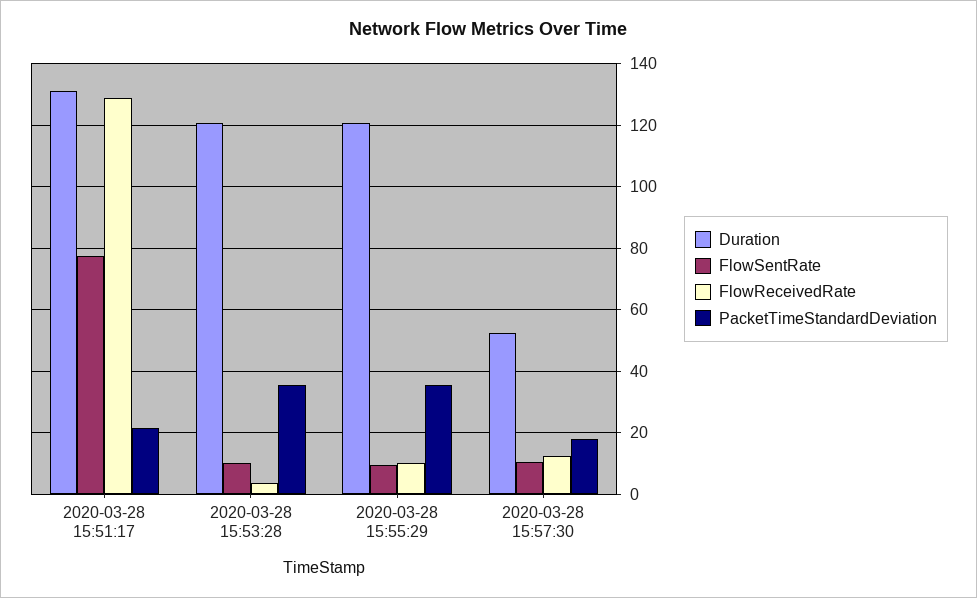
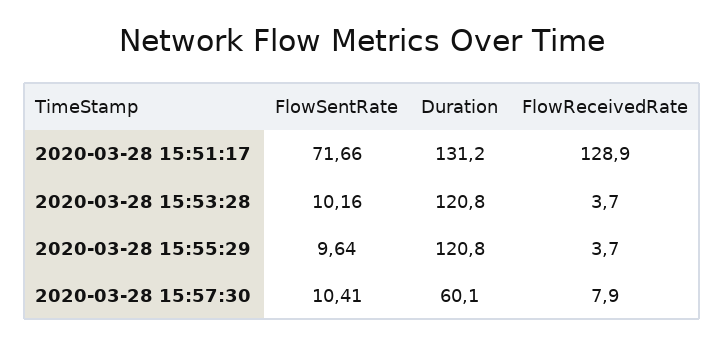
FlowSentRate, 2020-03-28 15:51:17: 78 -> 71.66
PacketTimeStandardDeviation, 2020-03-28 15:51:17: 22 -> none
PacketTimeStandardDeviation, 2020-03-28 15:53:28: 36 -> none
FlowReceivedRate, 2020-03-28 15:55:29: 10 -> 3.7
PacketTimeStandardDeviation, 2020-03-28 15:55:29: 36 -> none
Duration, 2020-03-28 15:57:30: 52 -> 60.1
FlowReceivedRate, 2020-03-28 15:57:30: 12 -> 7.9
PacketTimeStandardDeviation, 2020-03-28 15:57:30: 18 -> none

